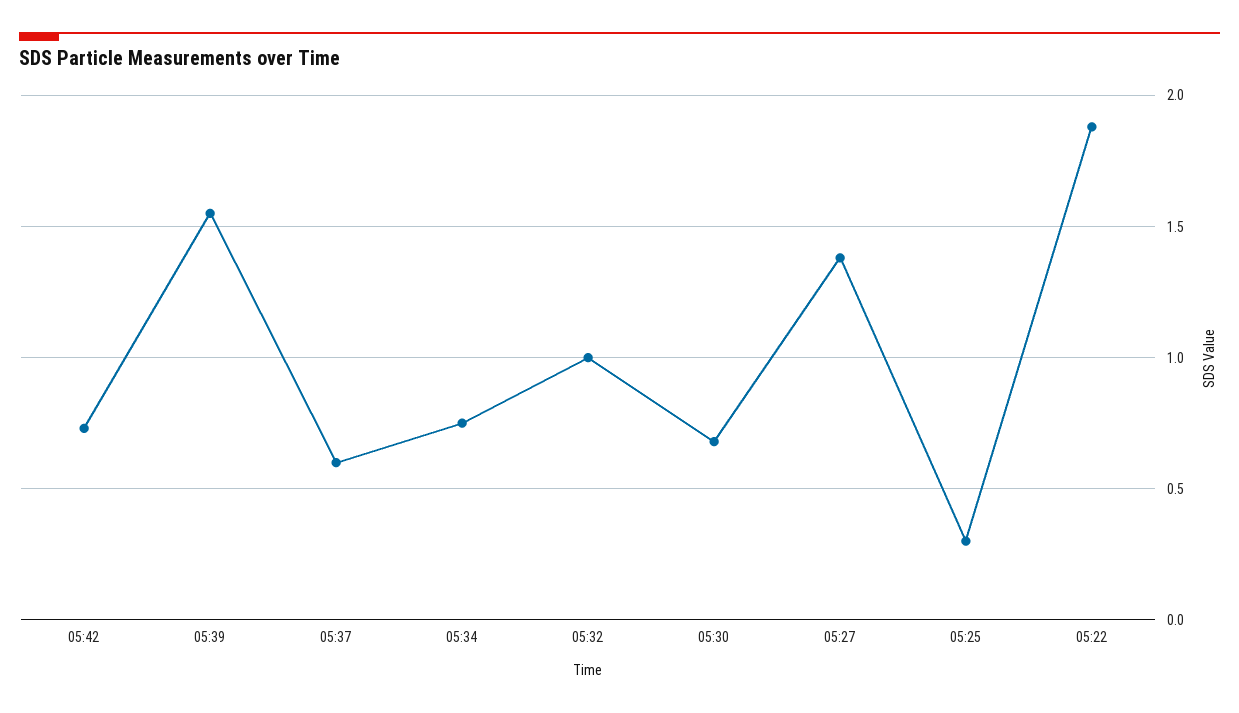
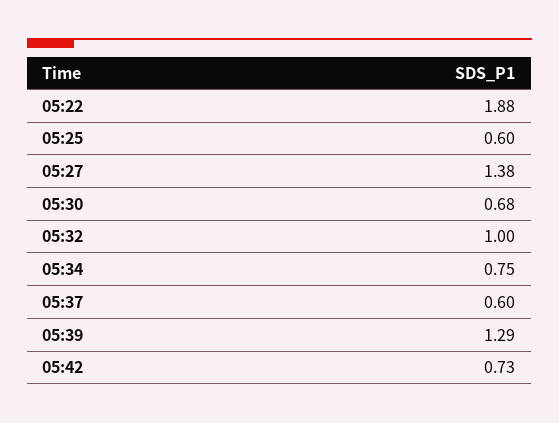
05:39: 1.55 -> 1.29
05:25: 0.3 -> 0.6

